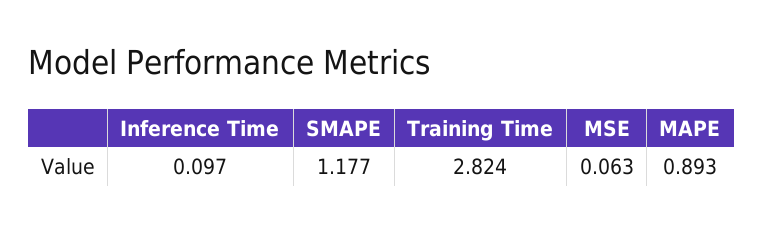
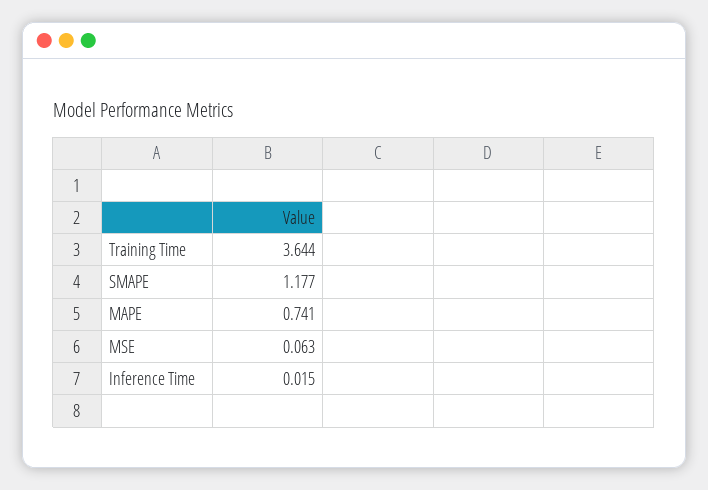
Inference Time: 0.097 -> 0.015
Training Time: 2.824 -> 3.644
MAPE: 0.893 -> 0.741

